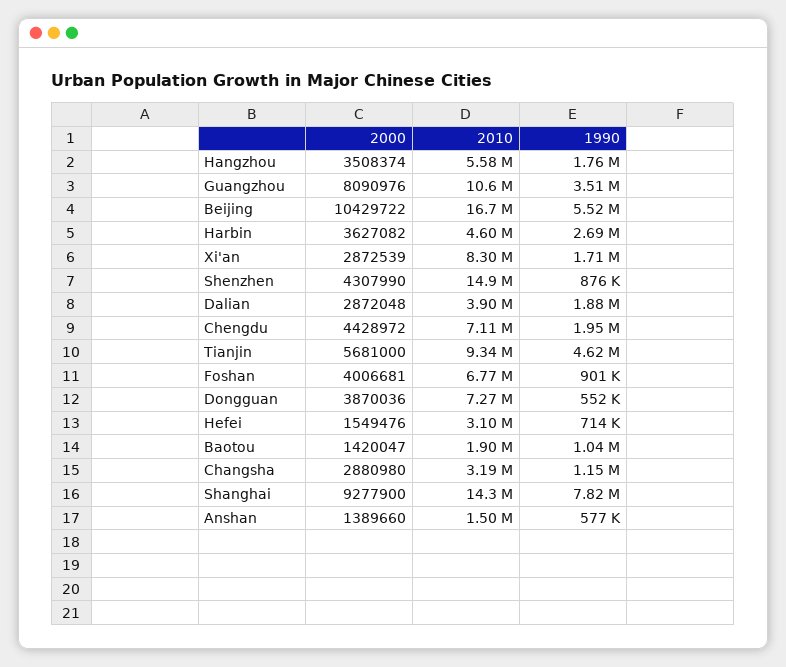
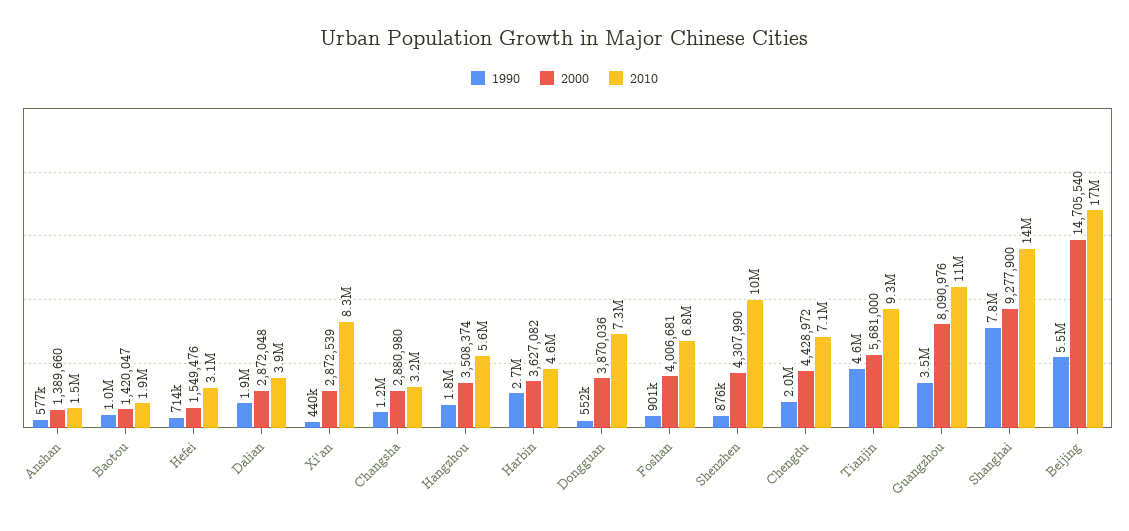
2000, Beijing: 10429722 -> 14705540
1990, Xi'an: 1710000 -> 440000
2010, Shenzhen: 14900000 -> 10000000

